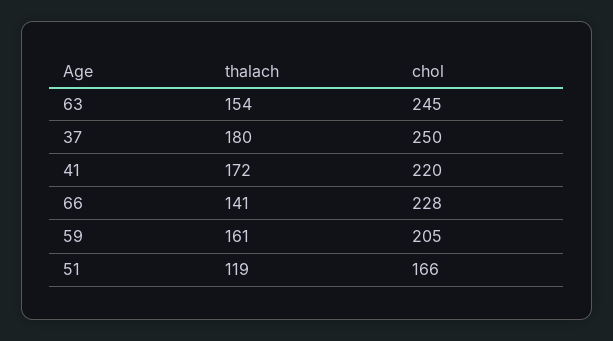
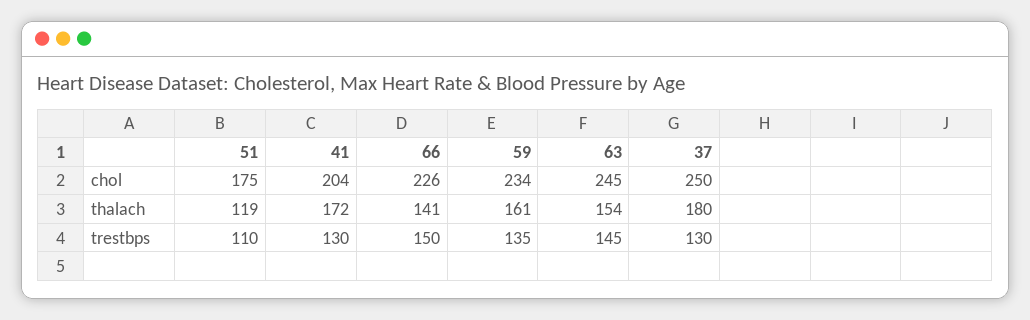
chol, 41: 220 -> 204
chol, 66: 228 -> 226
chol, 59: 205 -> 234
chol, 51: 166 -> 175
trestbps, 51: none -> 110
trestbps, 41: none -> 130
trestbps, 66: none -> 150
trestbps, 59: none -> 135
trestbps, 63: none -> 145
trestbps, 37: none -> 130

